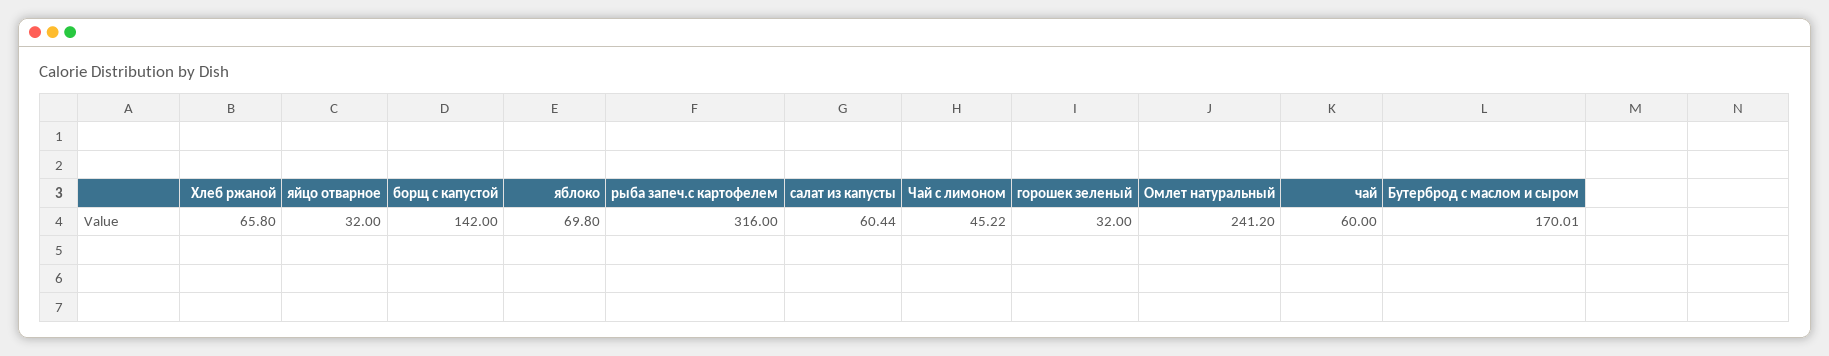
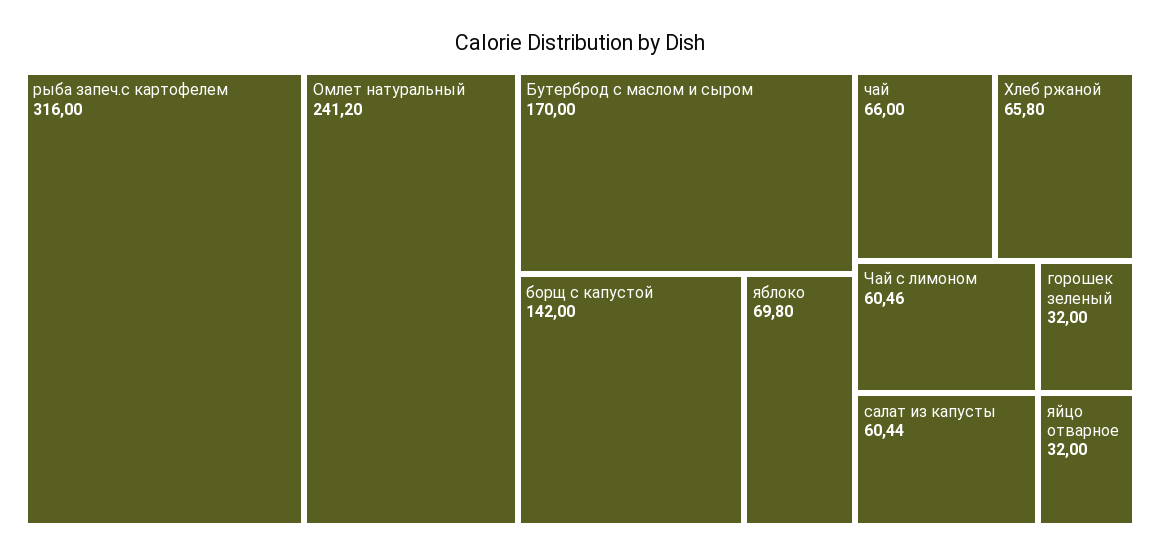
Чай с лимоном: 45.22 -> 60.46
чай: 60 -> 66
Бутерброд с маслом и сыром: 170.01 -> 170

